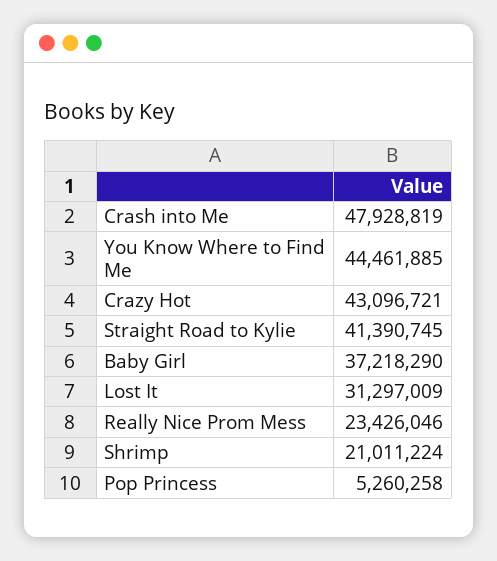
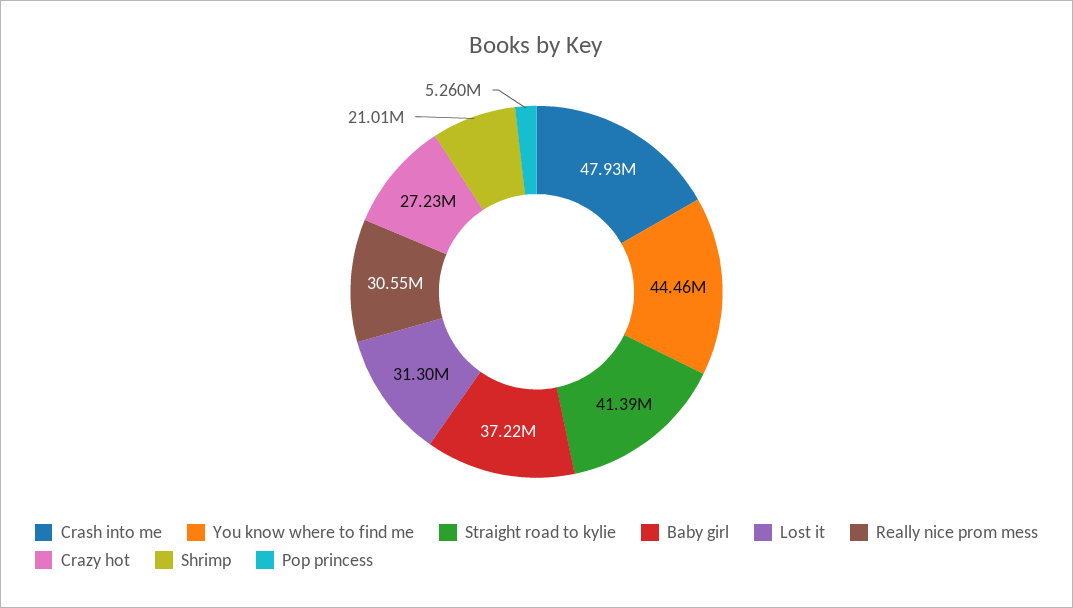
Crazy Hot: 43096721 -> 27230000
Really Nice Prom Mess: 23426046 -> 30550000

